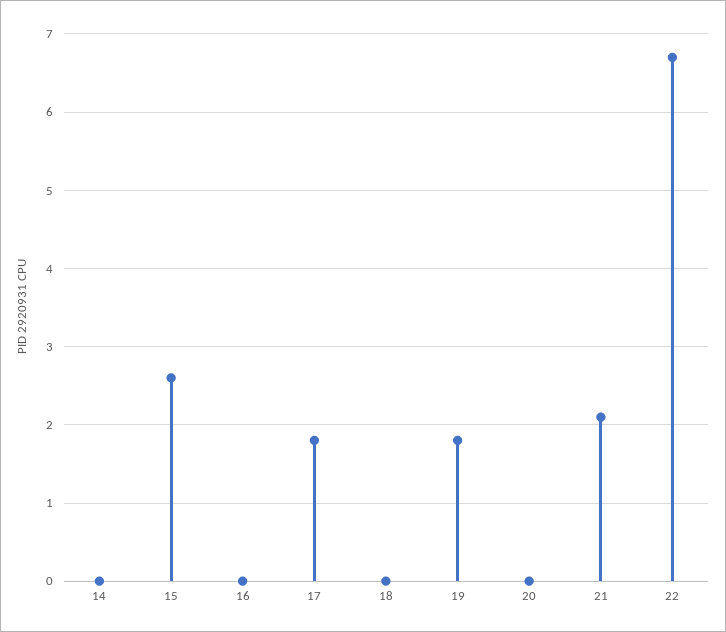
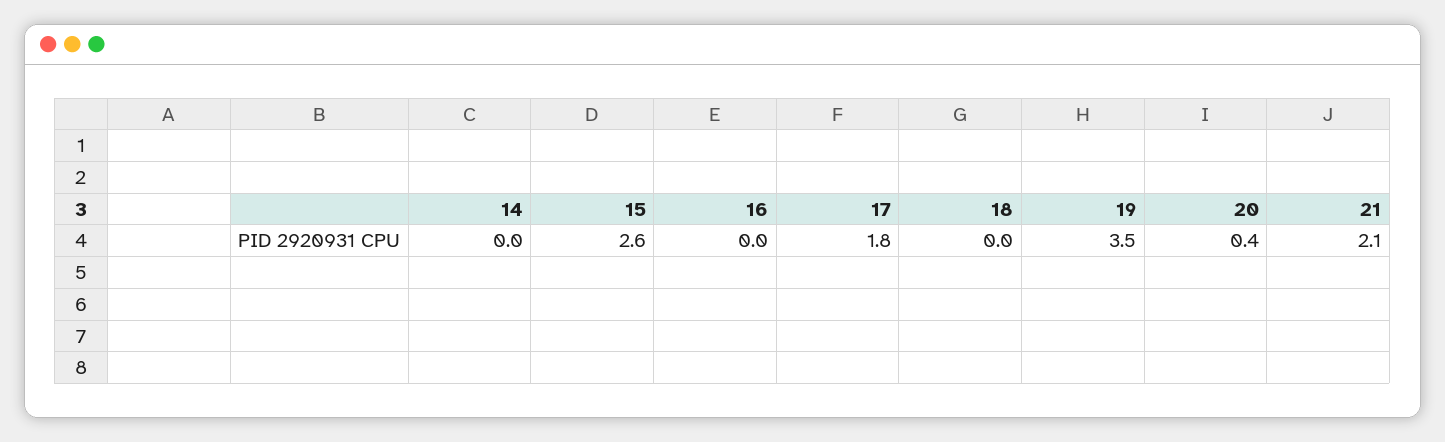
19: 1.8 -> 3.5
20: 0 -> 0.4
22: 6.7 -> none

